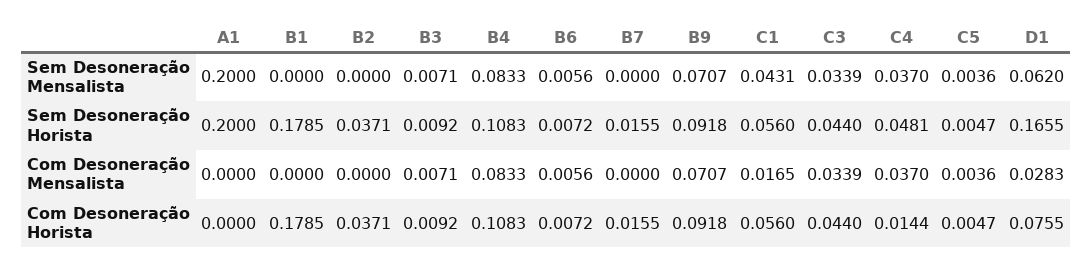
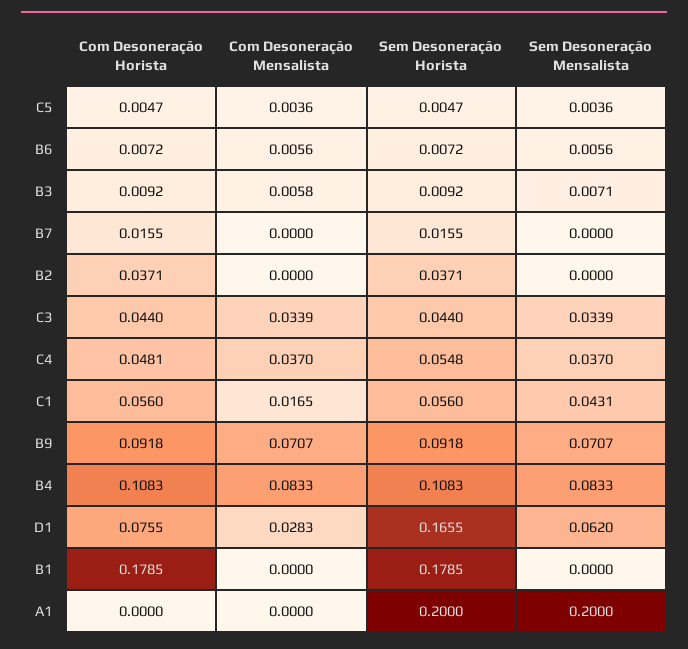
C4, Sem Desoneração Horista: 0.0481 -> 0.0548
B3, Com Desoneração Mensalista: 0.0071 -> 0.0058
C4, Com Desoneração Horista: 0.0144 -> 0.0481

